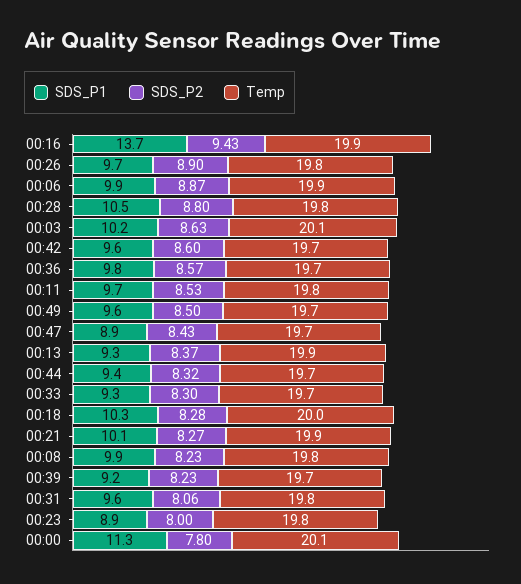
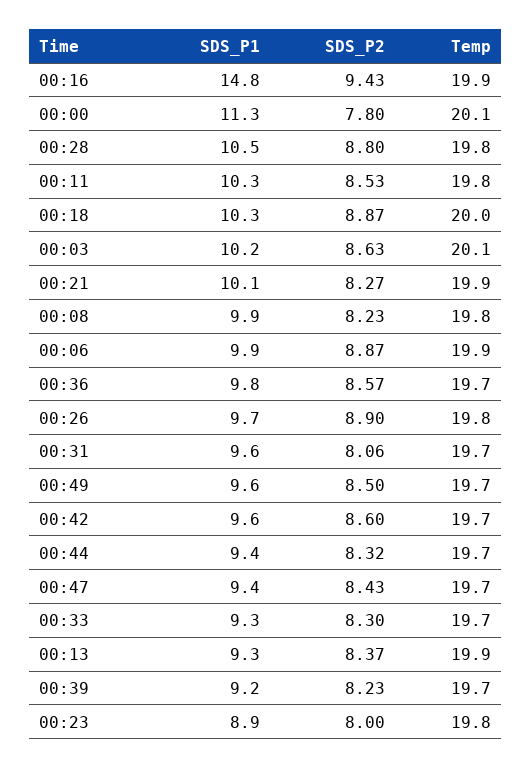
SDS_P1, 00:16: 13.7 -> 14.8
SDS_P1, 00:11: 9.7 -> 10.3
SDS_P1, 00:47: 8.9 -> 9.4
SDS_P2, 00:18: 8.28 -> 8.87
Temp, 00:31: 19.8 -> 19.7

